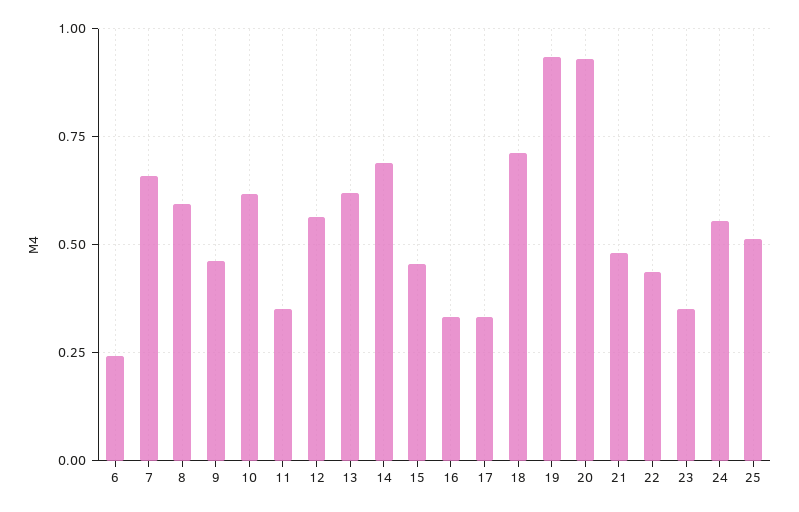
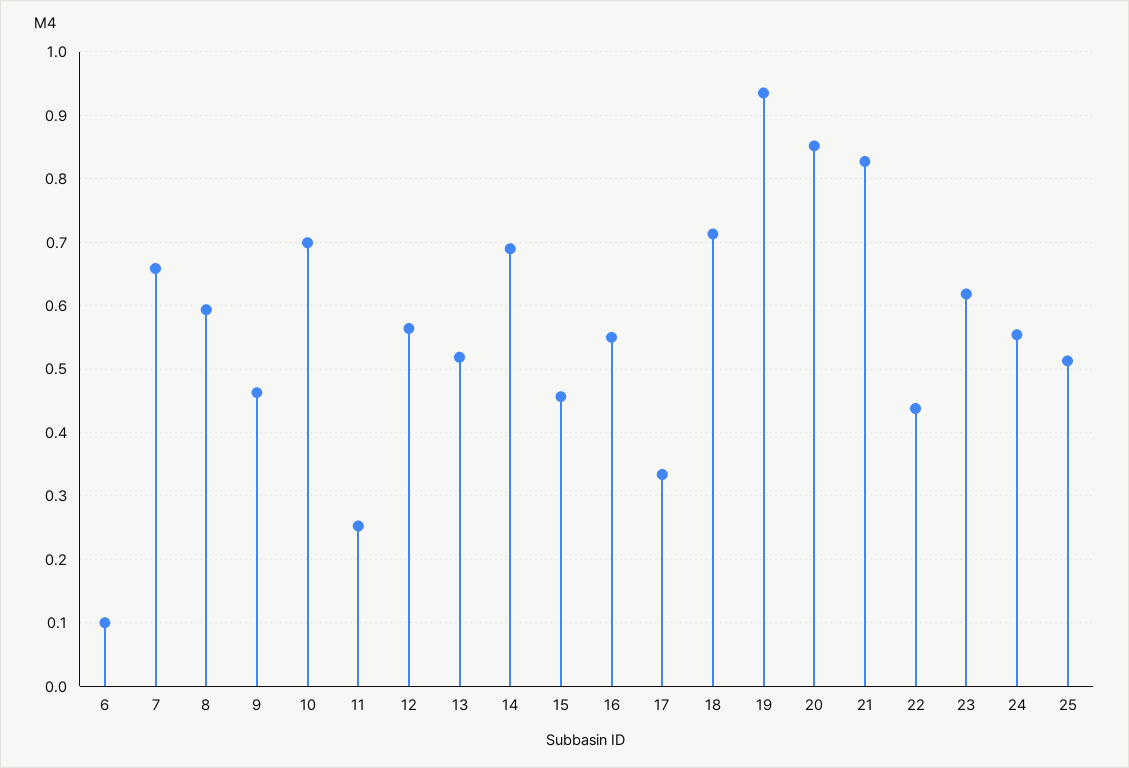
6: 0.25 -> 0.1
10: 0.625 -> 0.7
11: 0.35 -> 0.25
13: 0.625 -> 0.52
16: 0.325 -> 0.55
20: 0.925 -> 0.85
21: 0.475 -> 0.83
23: 0.35 -> 0.62

